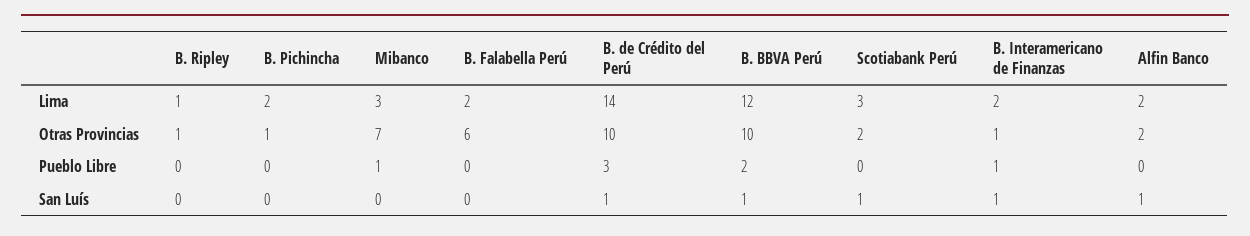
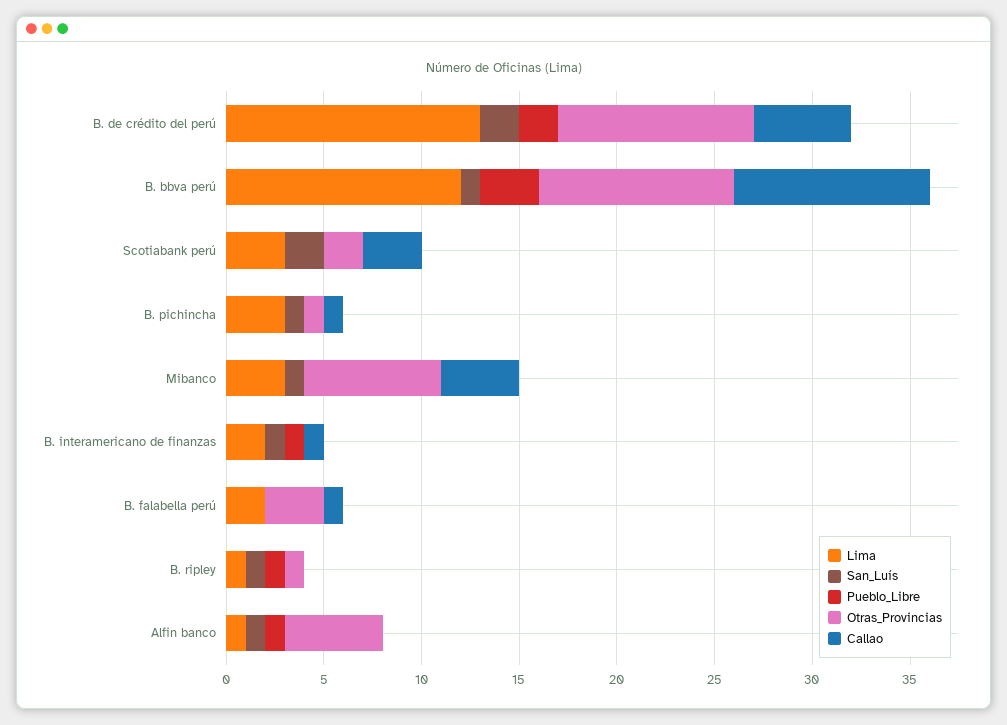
Lima, B. Pichincha: 2 -> 3
Lima, B. de Crédito del Perú: 14 -> 13
Lima, Alfin Banco: 2 -> 1
Otras Provincias, B. Falabella Perú: 6 -> 3
Otras Provincias, B. Interamericano de Finanzas: 1 -> 0
Otras Provincias, Alfin Banco: 2 -> 5
Pueblo Libre, B. Ripley: 0 -> 1
Pueblo Libre, Mibanco: 1 -> 0
Pueblo Libre, B. de Crédito del Perú: 3 -> 2
Pueblo Libre, B. BBVA Perú: 2 -> 3
Pueblo Libre, Alfin Banco: 0 -> 1
San Luís, B. Ripley: 0 -> 1
San Luís, B. Pichincha: 0 -> 1
San Luís, Mibanco: 0 -> 1
San Luís, B. de Crédito del Perú: 1 -> 2
San Luís, Scotiabank Perú: 1 -> 2
Callao, B. de Crédito del Perú: none -> 5
Callao, B. BBVA Perú: none -> 10
Callao, Scotiabank Perú: none -> 3
Callao, B. Pichincha: none -> 1
Callao, Mibanco: none -> 4
Callao, B. Interamericano de Finanzas: none -> 1
Callao, B. Falabella Perú: none -> 1
Callao, B. Ripley: none -> 0
Callao, Alfin Banco: none -> 0

